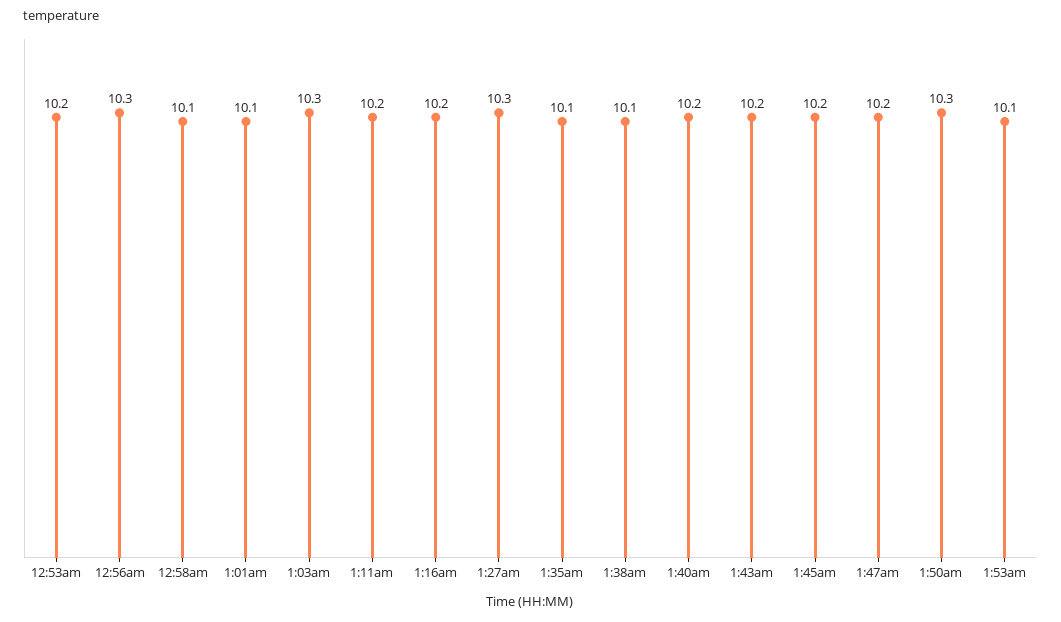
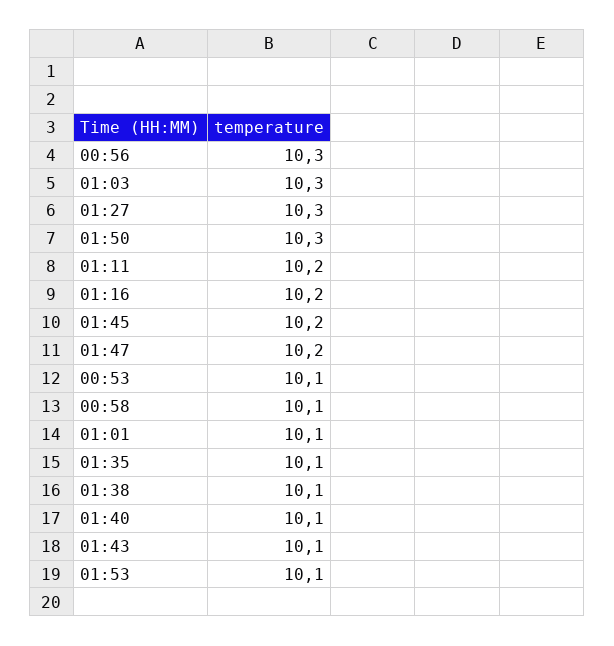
12:53am: 10.2 -> 10.1
1:40am: 10.2 -> 10.1
1:43am: 10.2 -> 10.1

